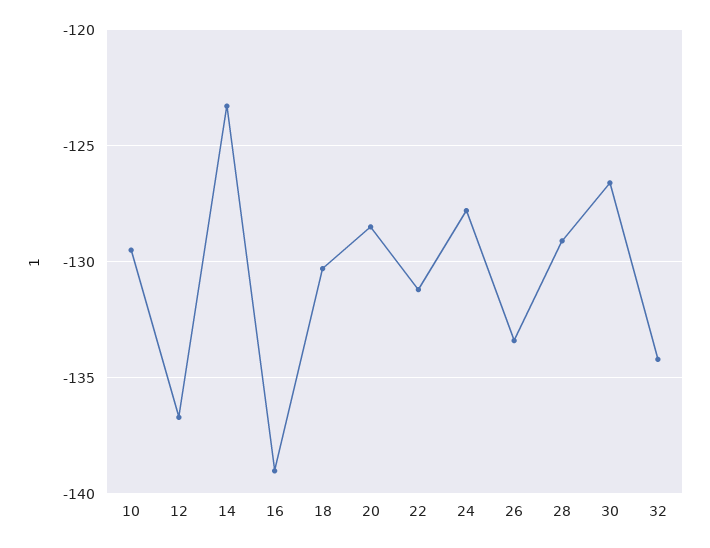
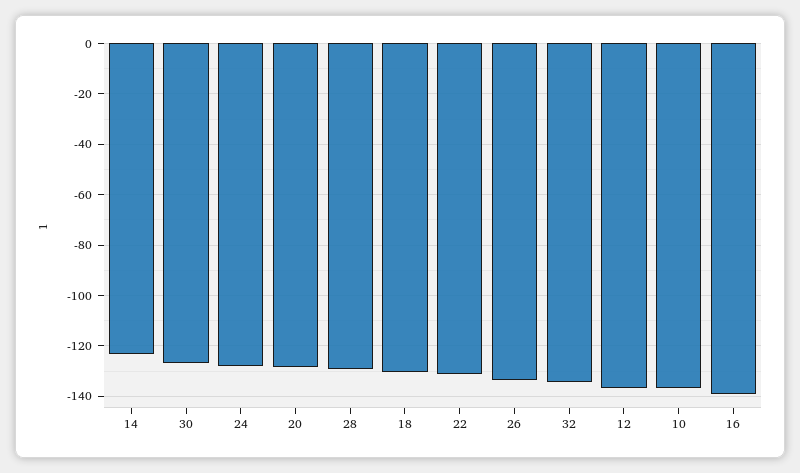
10: -129.5 -> -137.5

